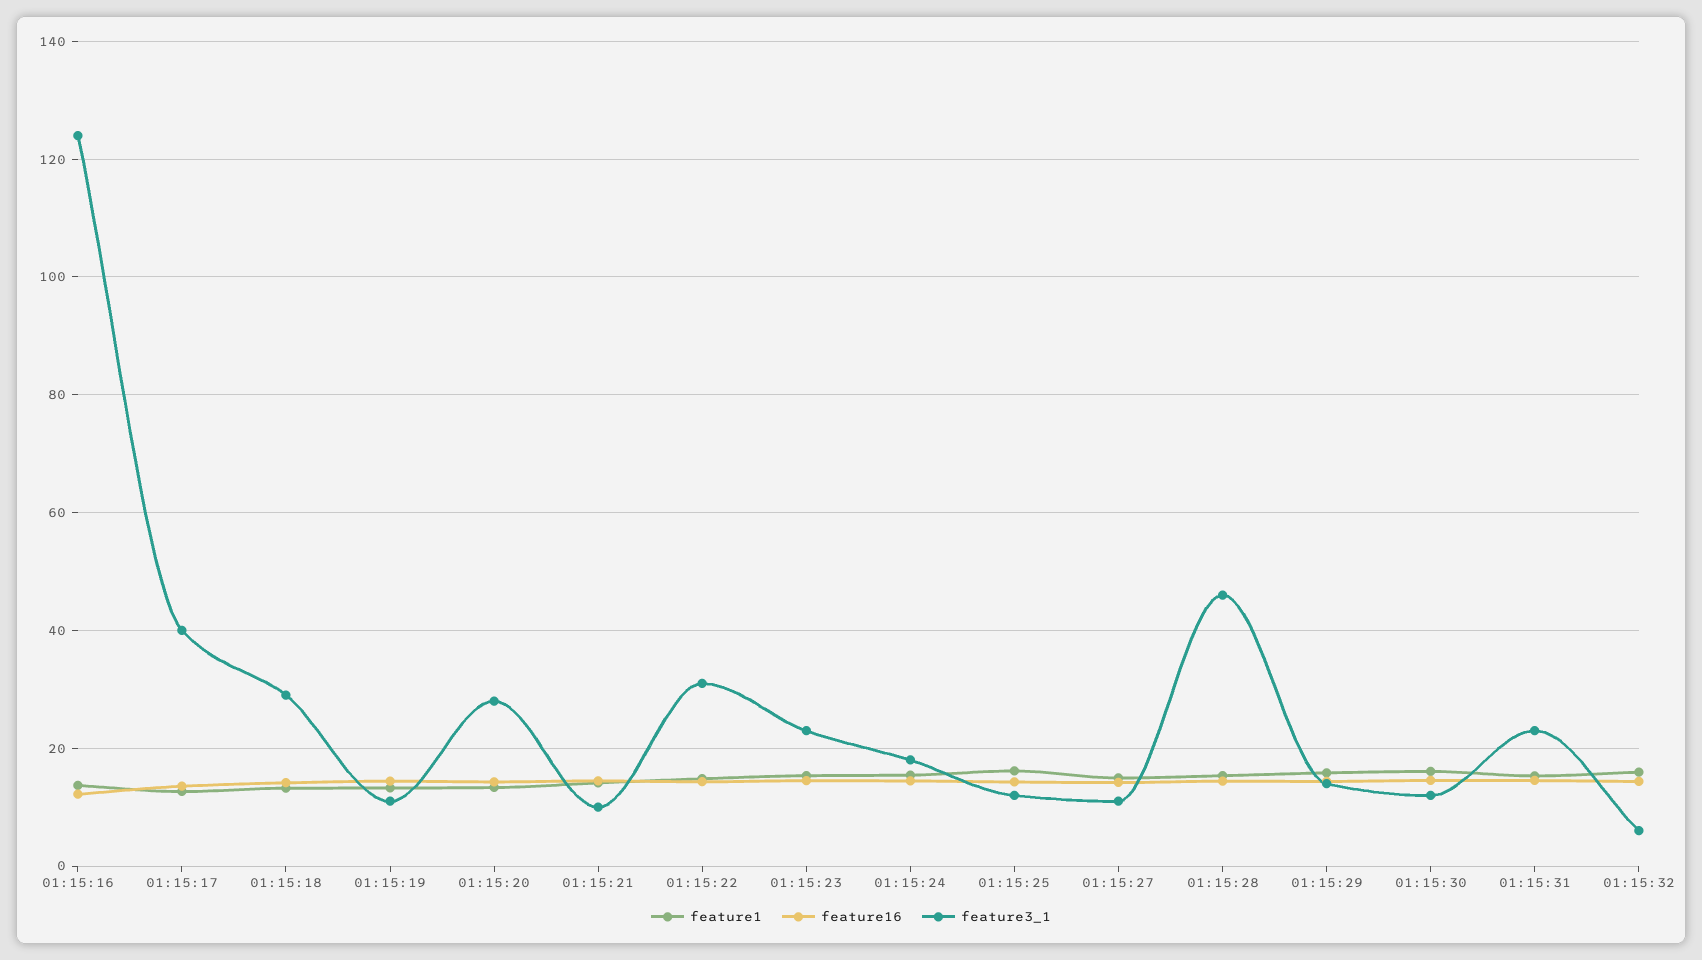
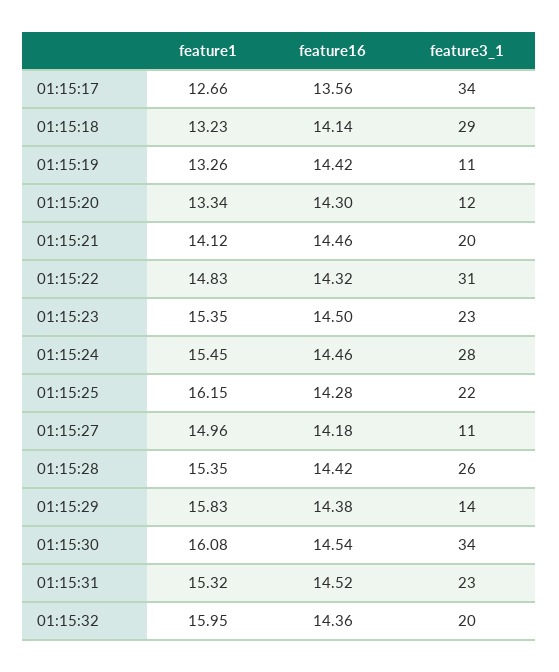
feature1, 01:15:16: 14 -> none
feature16, 01:15:16: 12 -> none
feature3_1, 01:15:16: 124 -> none
feature3_1, 01:15:17: 40 -> 34
feature3_1, 01:15:20: 28 -> 12
feature3_1, 01:15:21: 10 -> 20
feature3_1, 01:15:24: 18 -> 28
feature3_1, 01:15:25: 12 -> 22
feature3_1, 01:15:28: 46 -> 26
feature3_1, 01:15:30: 12 -> 34
feature3_1, 01:15:32: 6 -> 20

